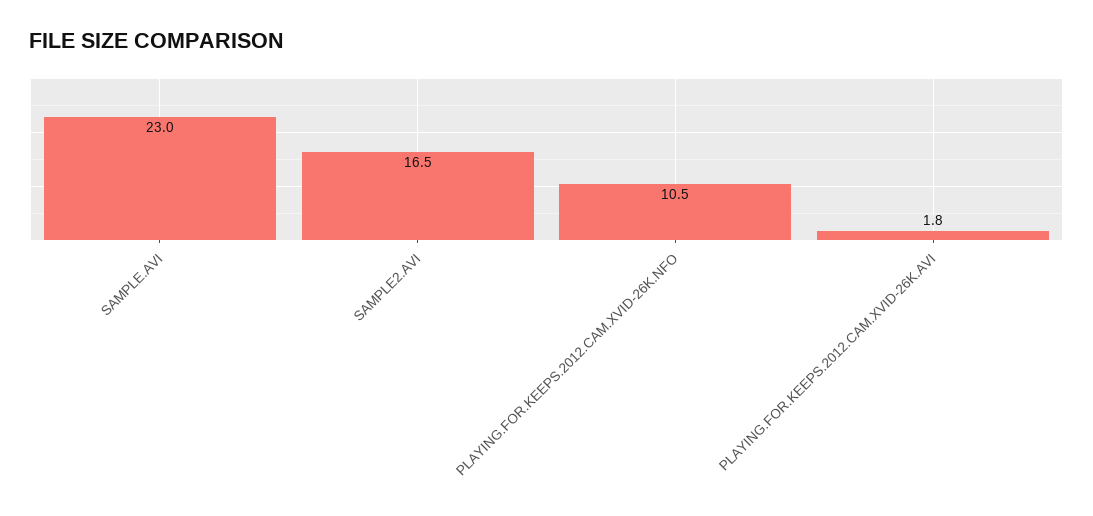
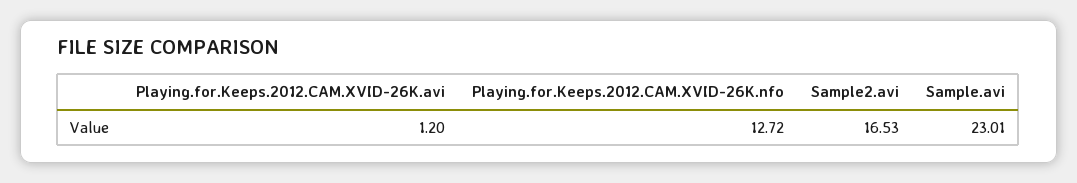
PLAYING.FOR.KEEPS.2012.CAM.XVID-26K.NFO: 10.5 -> 12.72
PLAYING.FOR.KEEPS.2012.CAM.XVID-26K.AVI: 1.8 -> 1.2

